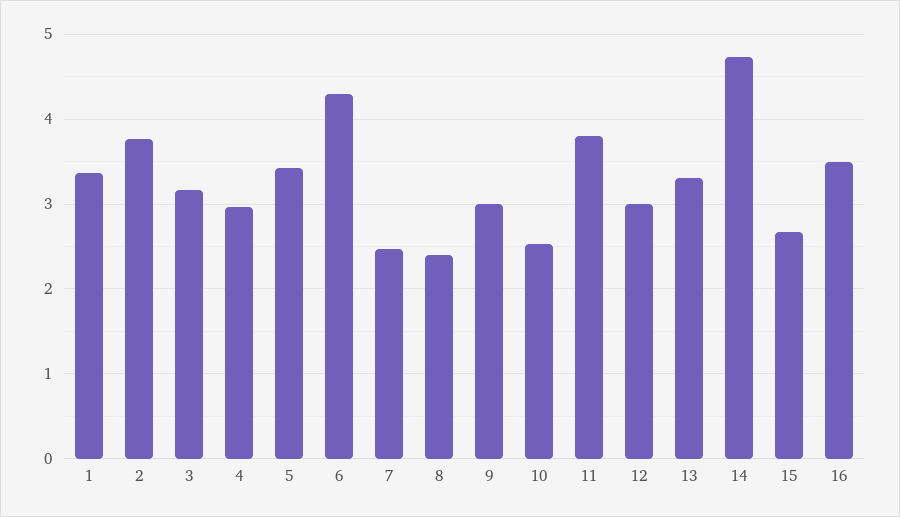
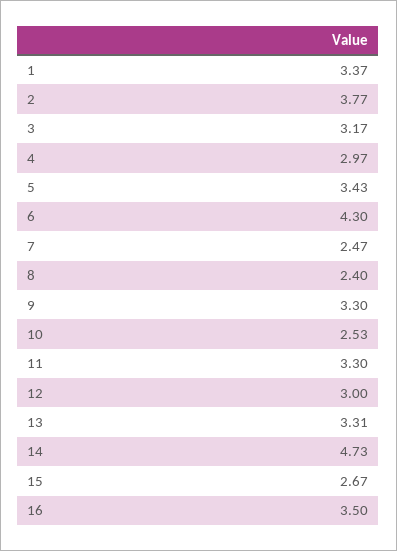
9: 3 -> 3.3
11: 3.8 -> 3.3

